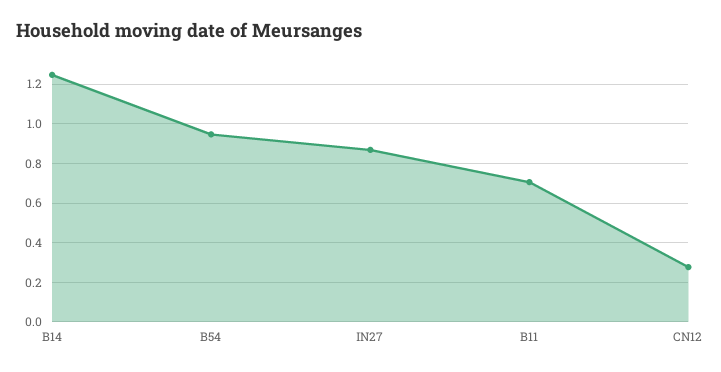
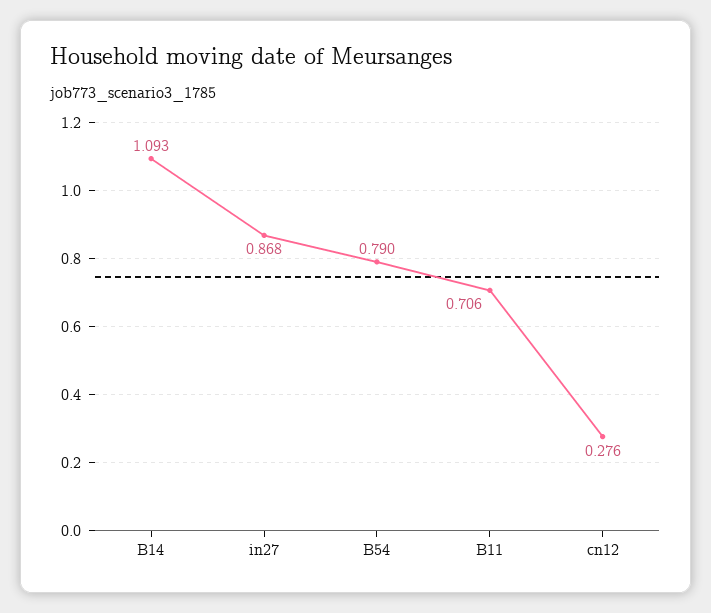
B14: 1.25 -> 1.093
B54: 0.95 -> 0.79

